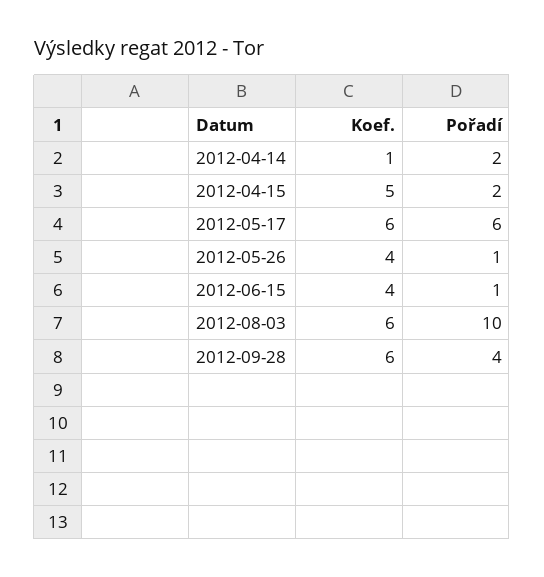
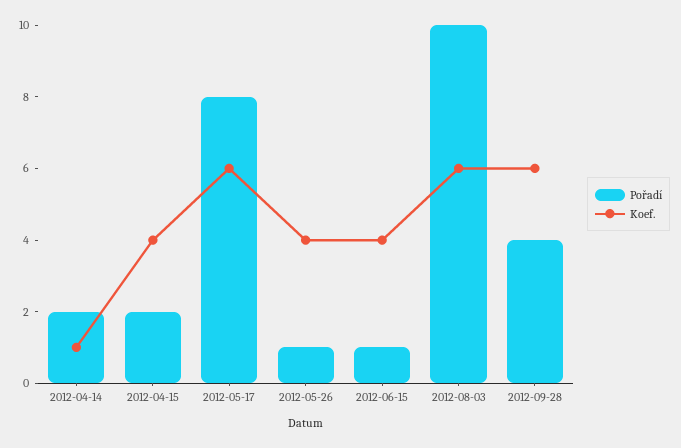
Koef., 2012-04-15: 5 -> 4
Pořadí, 2012-05-17: 6 -> 8

